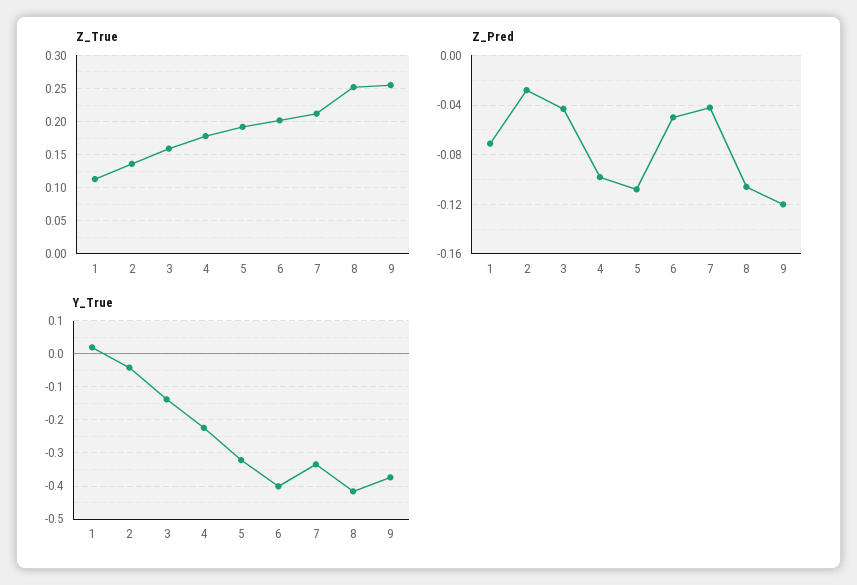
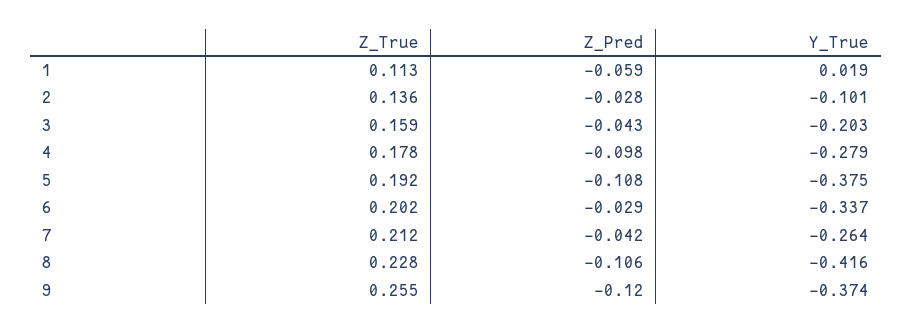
Z_True, 8: 0.25 -> 0.228
Z_Pred, 1: -0.07 -> -0.059
Z_Pred, 6: -0.05 -> -0.029
Y_True, 2: -0.04 -> -0.101
Y_True, 3: -0.14 -> -0.203
Y_True, 4: -0.22 -> -0.279
Y_True, 5: -0.32 -> -0.375
Y_True, 6: -0.4 -> -0.337
Y_True, 7: -0.34 -> -0.264

